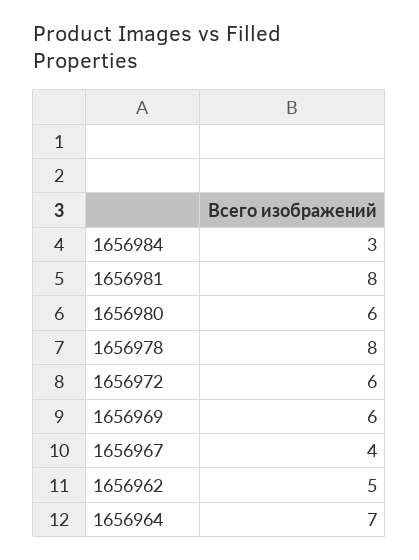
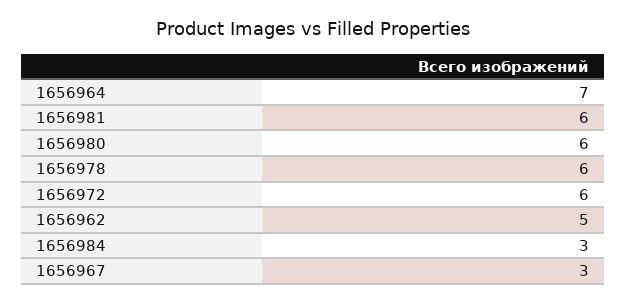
1656981: 8 -> 6
1656978: 8 -> 6
1656969: 6 -> none
1656967: 4 -> 3

